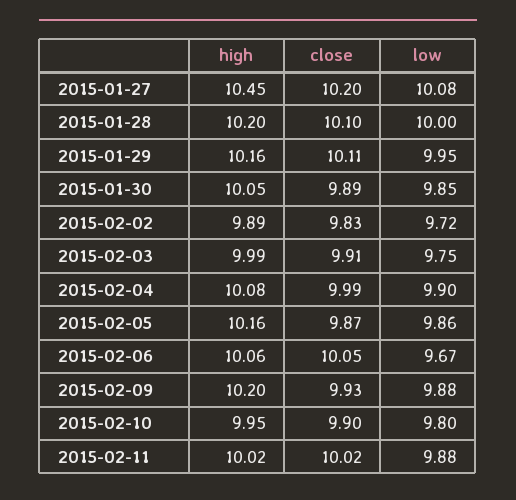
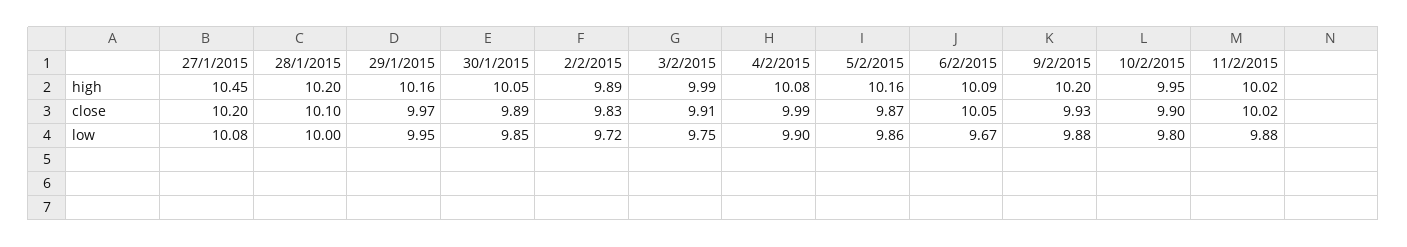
close, 2015-01-29: 10.11 -> 9.97
high, 2015-02-06: 10.06 -> 10.09

